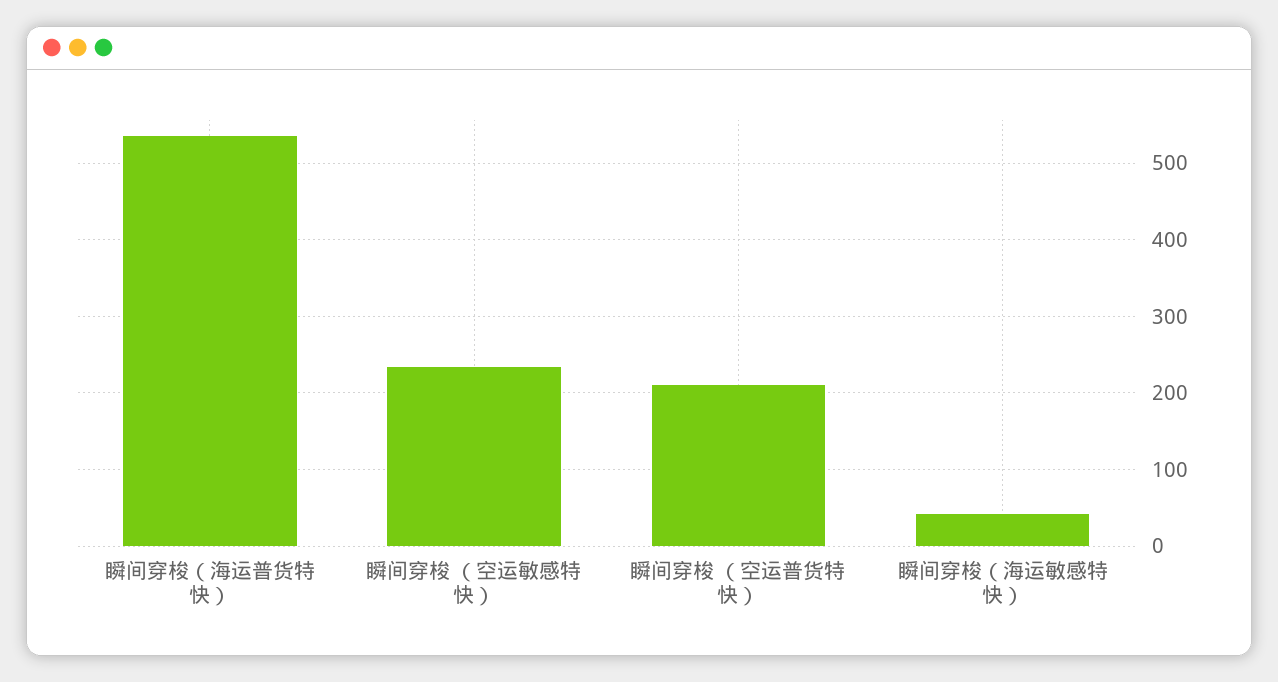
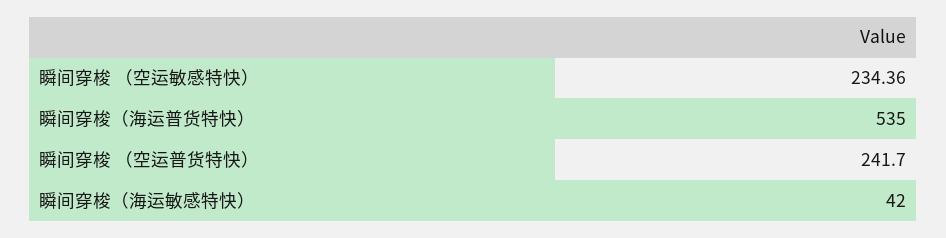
瞬间穿梭 （空运普货特快）: 210 -> 241.7

